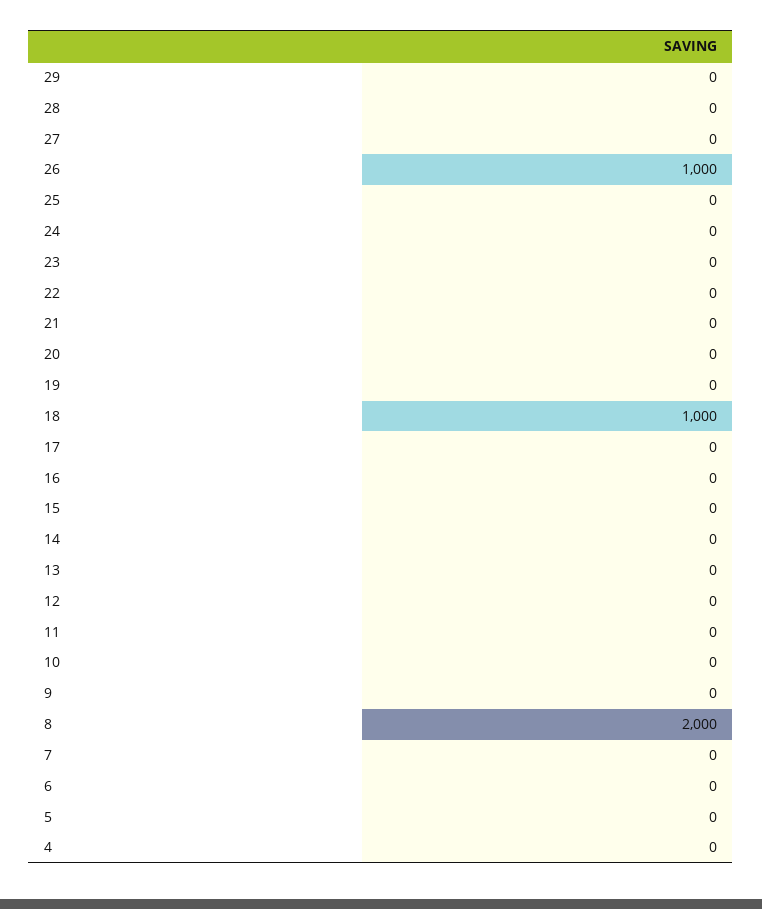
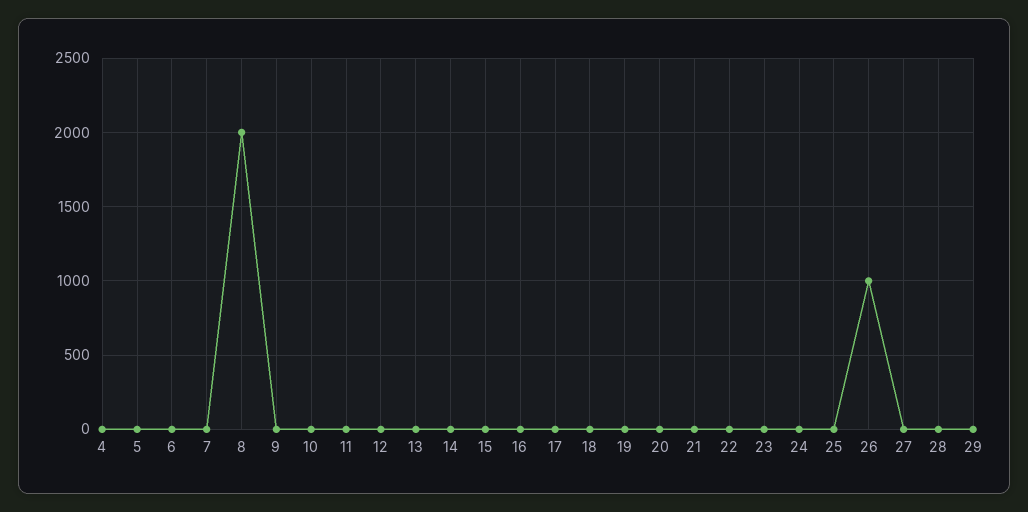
18: 1000 -> 0

